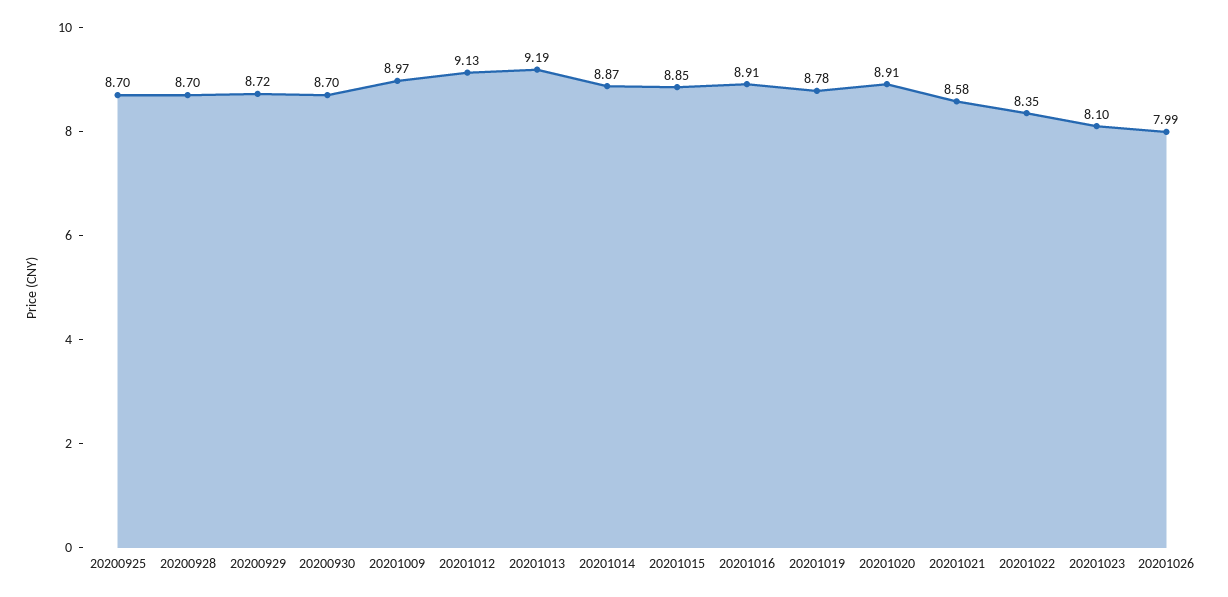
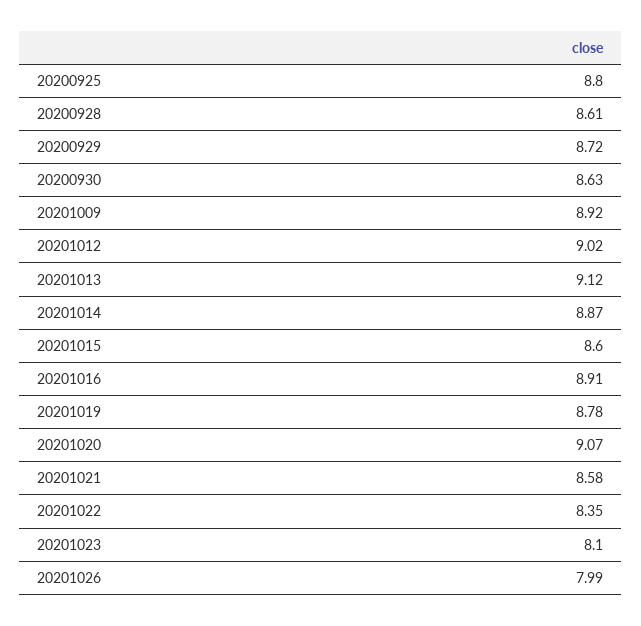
20200925: 8.7 -> 8.8
20200928: 8.7 -> 8.61
20200930: 8.7 -> 8.63
20201009: 8.97 -> 8.92
20201012: 9.13 -> 9.02
20201013: 9.19 -> 9.12
20201015: 8.85 -> 8.6
20201020: 8.91 -> 9.07

